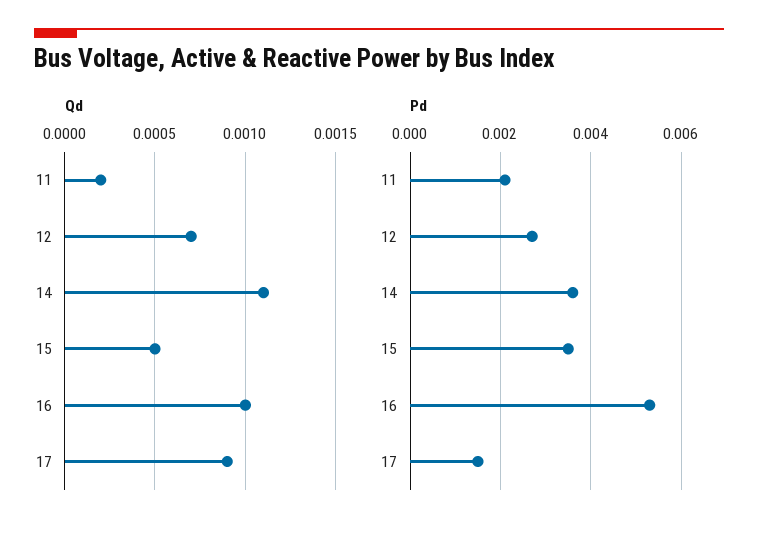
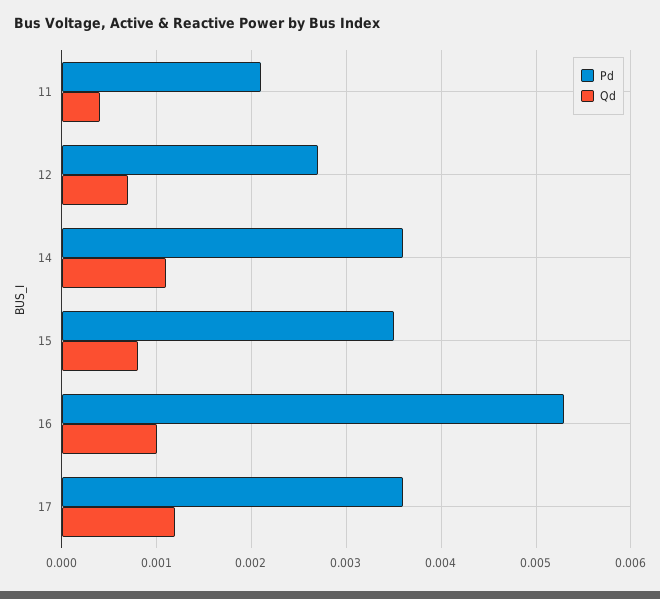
Qd, 11: 0.0002 -> 0.0004
Qd, 15: 0.0005 -> 0.0008
Qd, 17: 0.0009 -> 0.0012
Pd, 17: 0.0015 -> 0.0036

